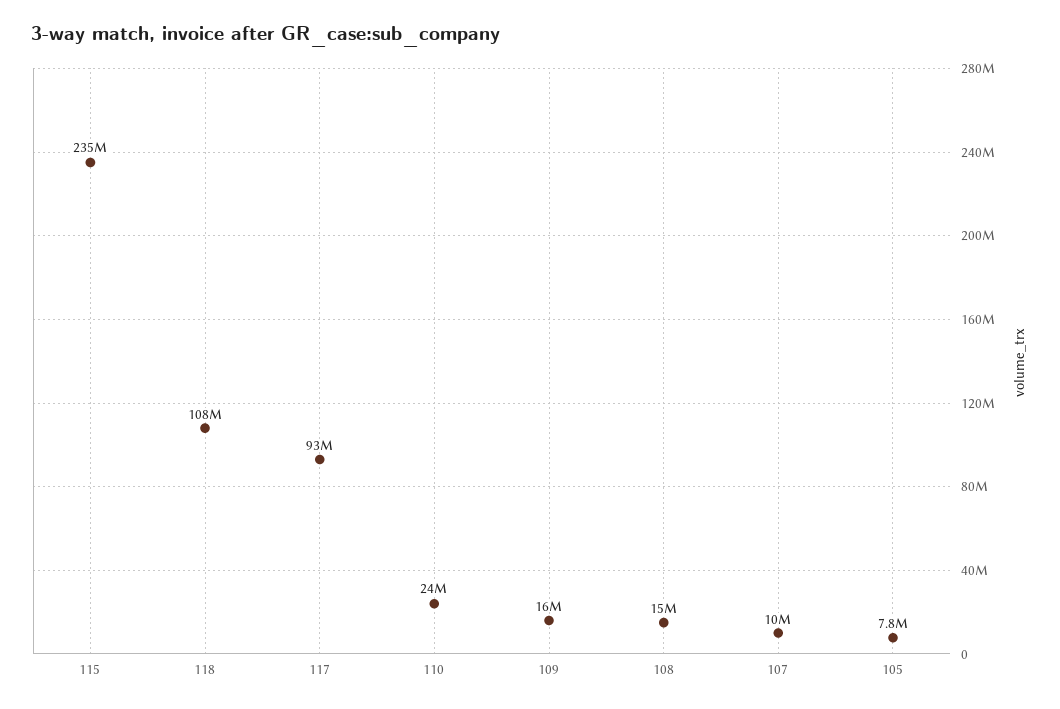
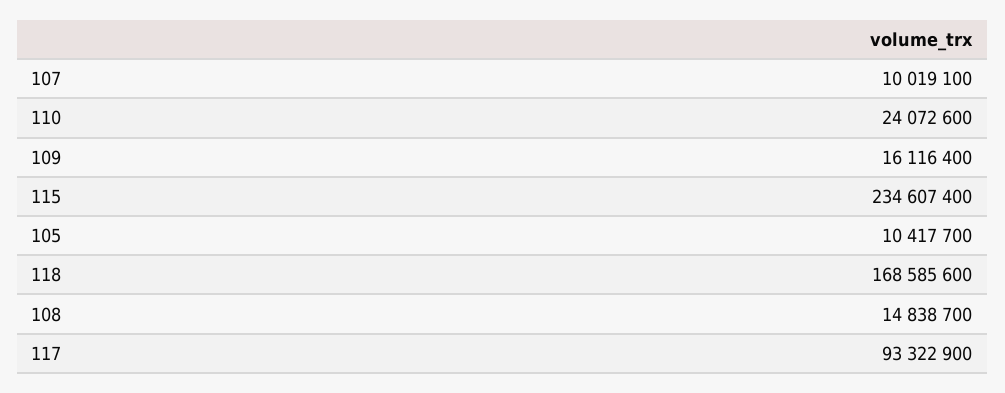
118: 108000000 -> 168585600
105: 7800000 -> 10417700

